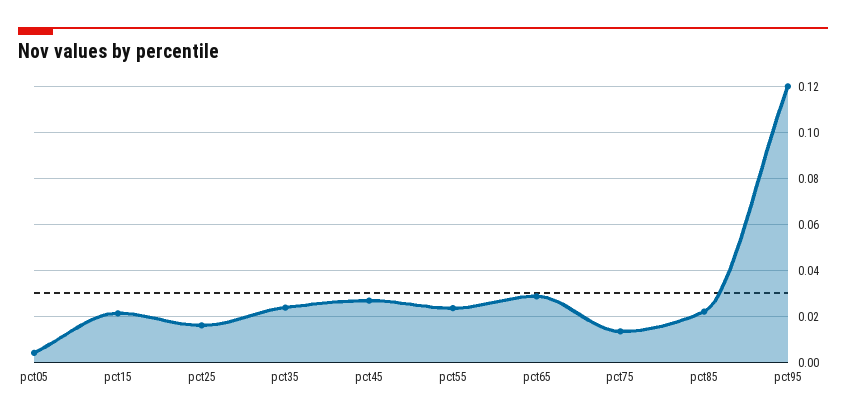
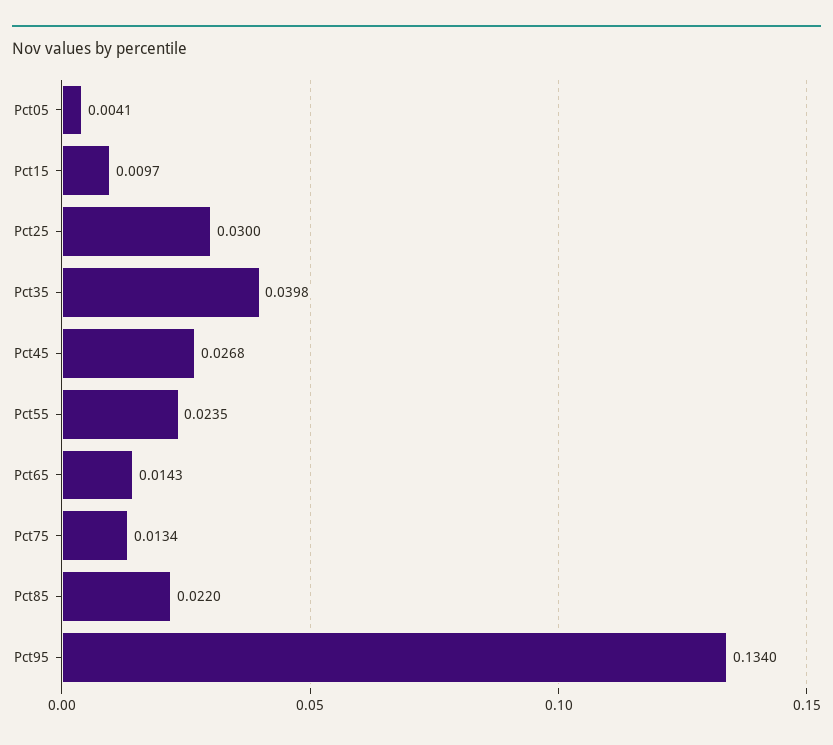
pct15: 0.02 -> 0.0097
pct25: 0.015 -> 0.03
pct35: 0.025 -> 0.0398
pct65: 0.03 -> 0.0143
pct95: 0.12 -> 0.134

